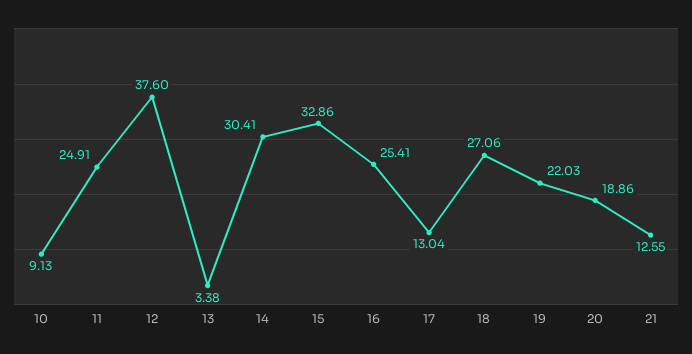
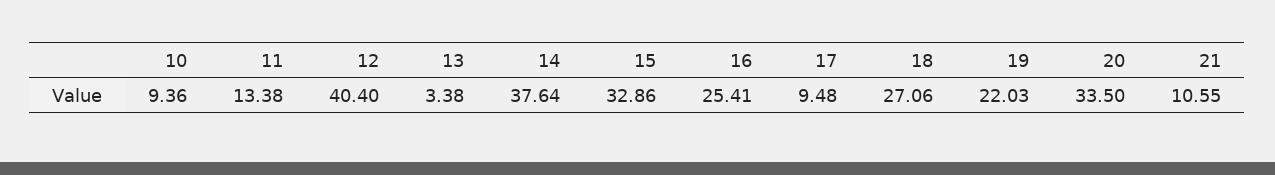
10: 9.13 -> 9.36
11: 24.91 -> 13.38
12: 37.6 -> 40.4
14: 30.41 -> 37.64
17: 13.04 -> 9.48
20: 18.86 -> 33.5
21: 12.55 -> 10.55

